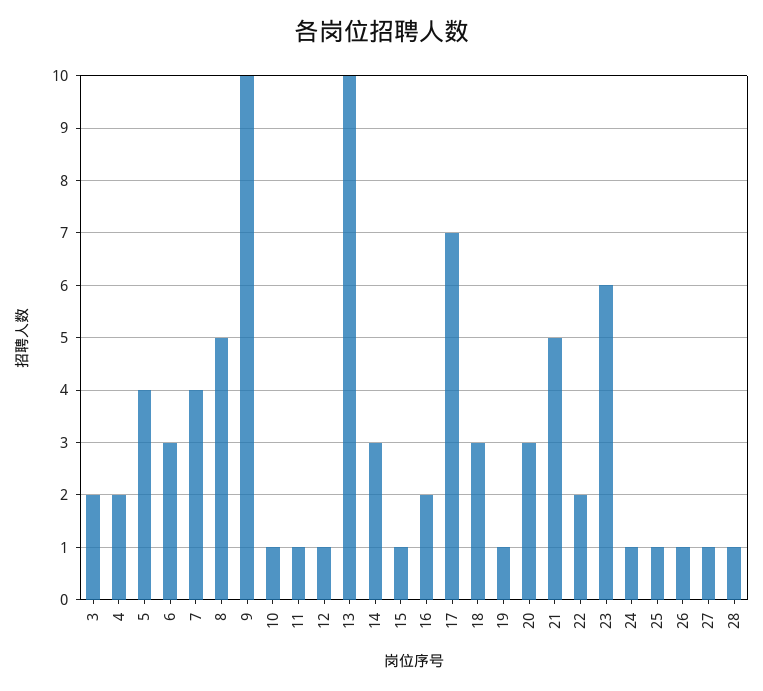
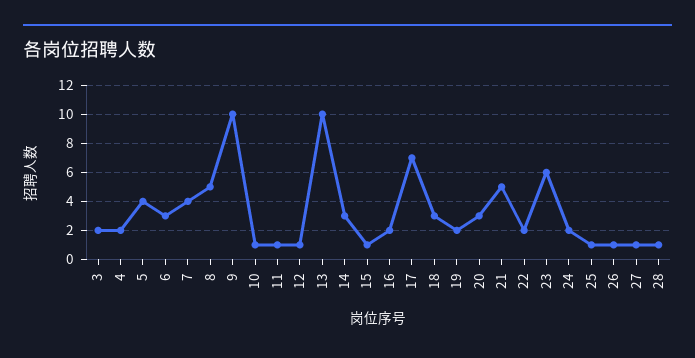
19: 1 -> 2
24: 1 -> 2

